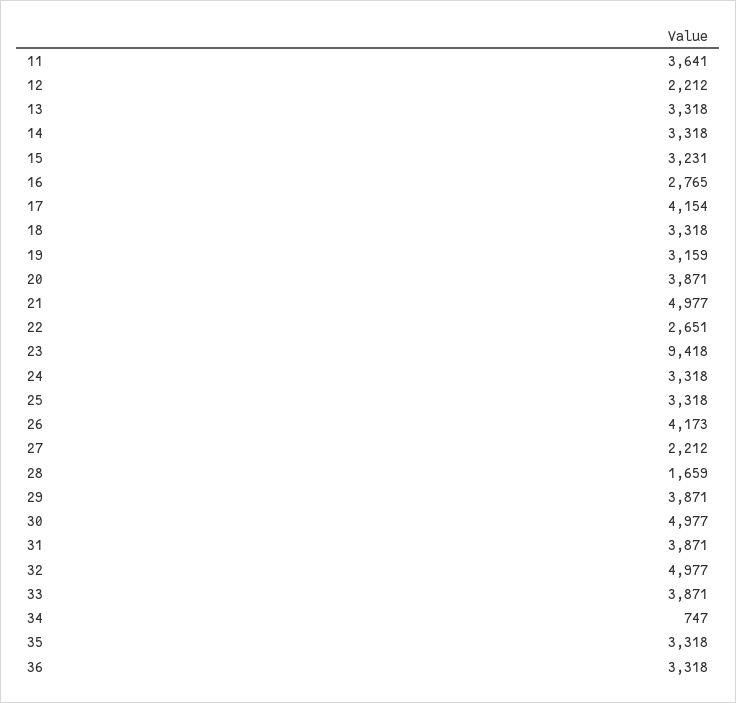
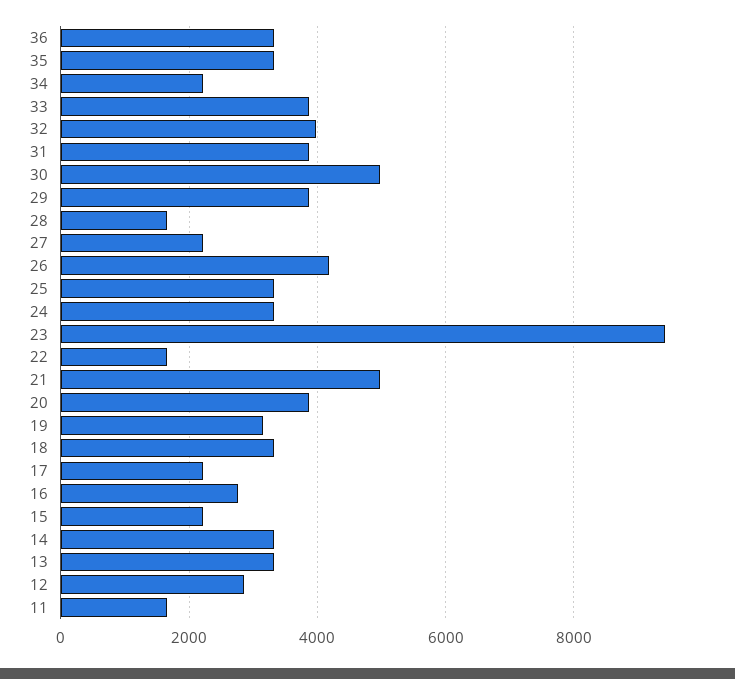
11: 3641 -> 1600
12: 2212 -> 2800
15: 3231 -> 2200
17: 4154 -> 2200
22: 2651 -> 1600
32: 4977 -> 4000
34: 747 -> 2200

